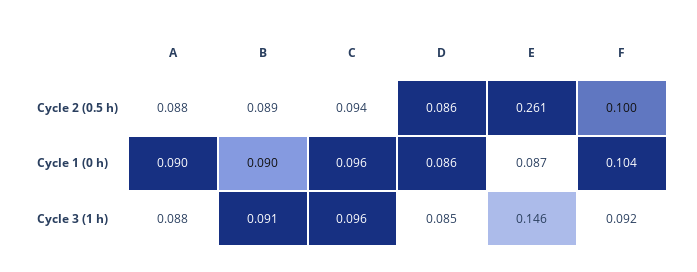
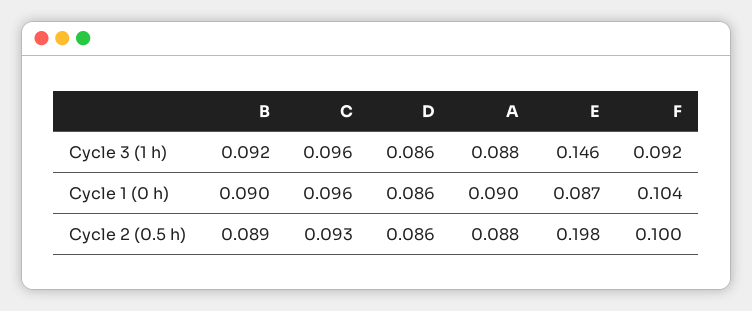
C, Cycle 2 (0.5 h): 0.094 -> 0.093
E, Cycle 2 (0.5 h): 0.261 -> 0.198
B, Cycle 3 (1 h): 0.091 -> 0.092
D, Cycle 3 (1 h): 0.085 -> 0.086

